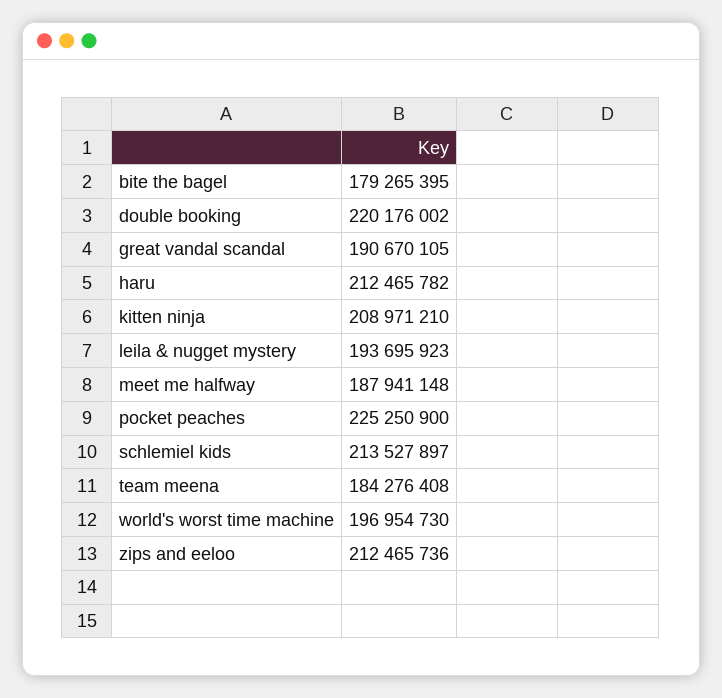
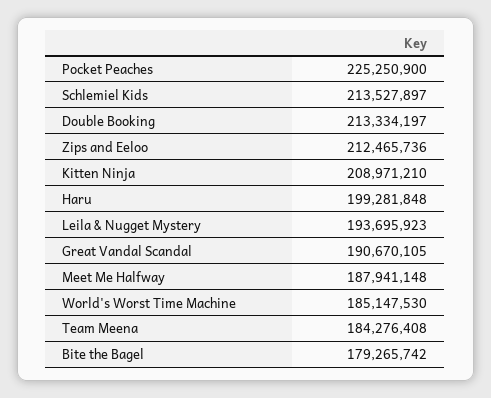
bite the bagel: 179265395 -> 179265742
double booking: 220176002 -> 213334197
haru: 212465782 -> 199281848
world's worst time machine: 196954730 -> 185147530

